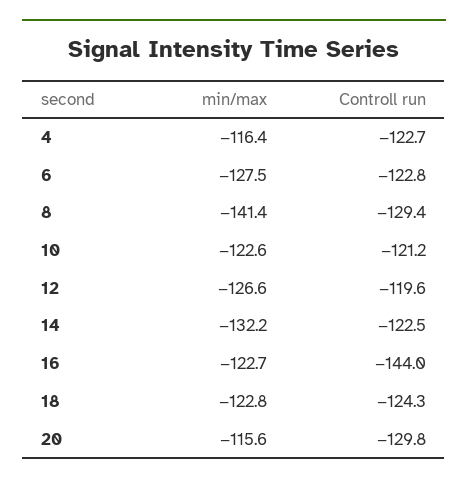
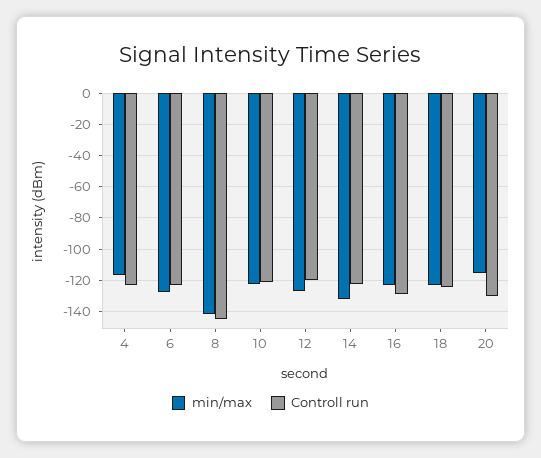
Controll run, 8: -129.4 -> -145
Controll run, 16: -144 -> -130

